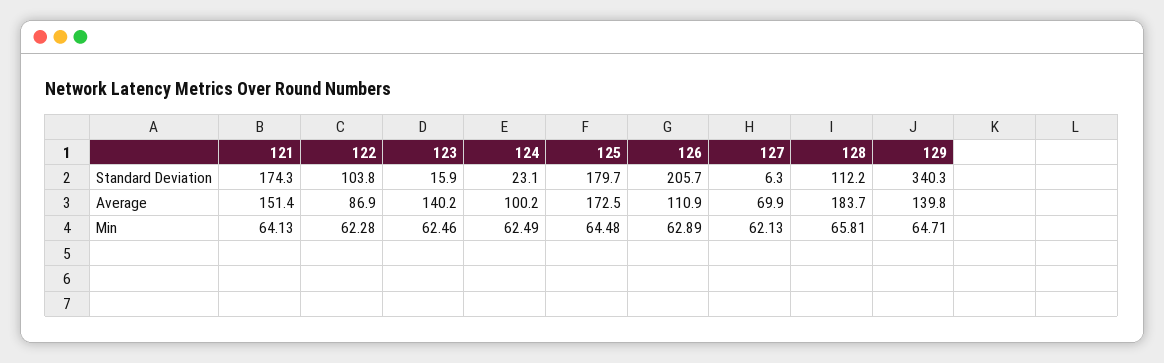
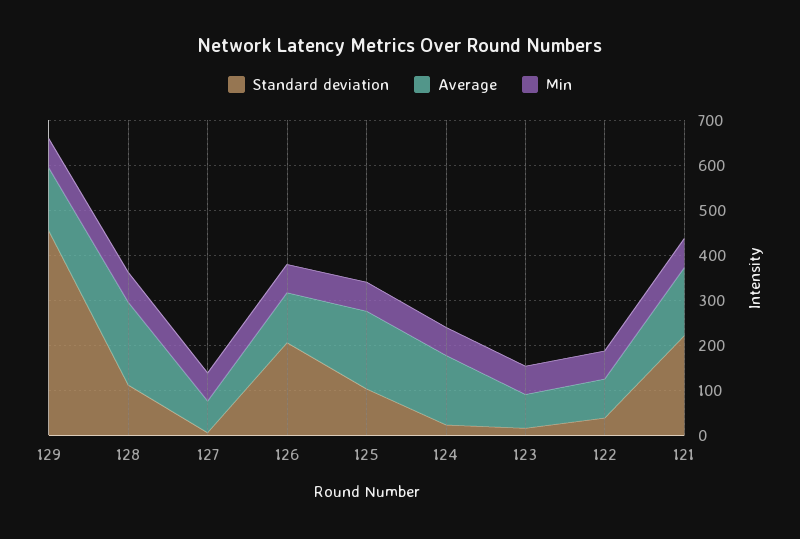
Standard Deviation, 121: 174.3 -> 220
Standard Deviation, 122: 103.8 -> 40
Standard Deviation, 125: 179.7 -> 100
Standard Deviation, 129: 340.3 -> 460
Average, 123: 140.2 -> 80
Average, 124: 100.2 -> 160

